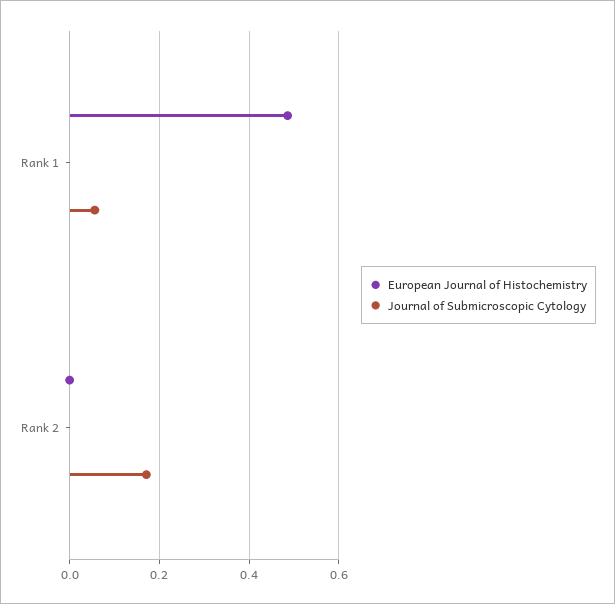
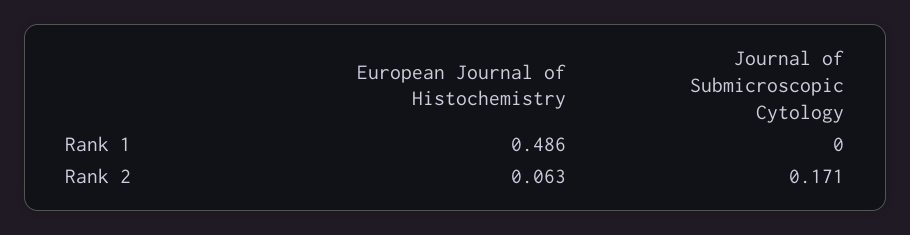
Journal of Submicroscopic Cytology, Rank 1: 0.06 -> 0
European Journal of Histochemistry, Rank 2: 0 -> 0.063

